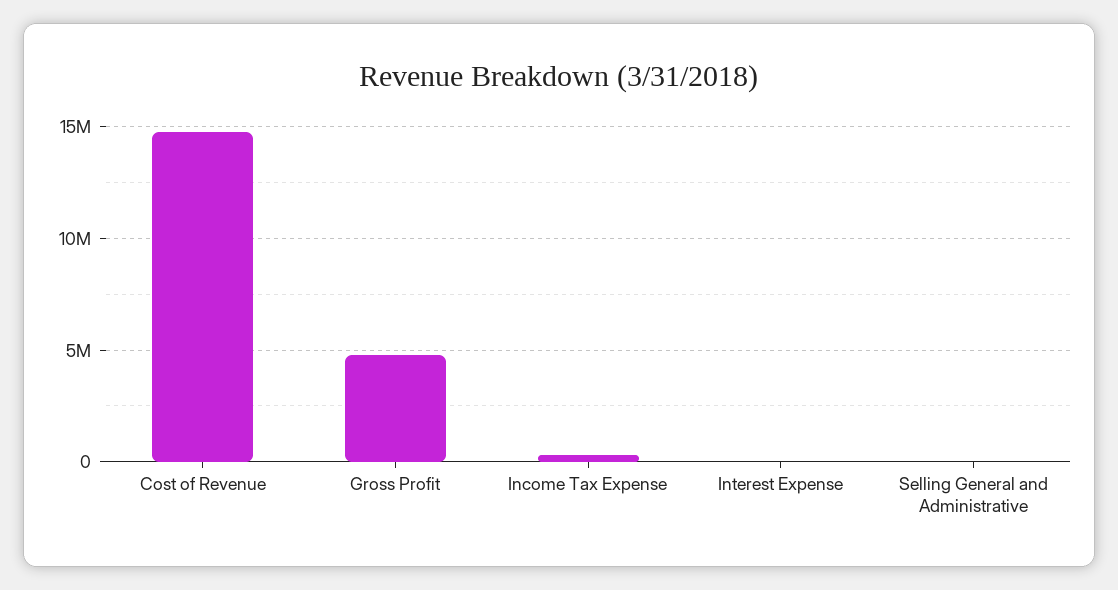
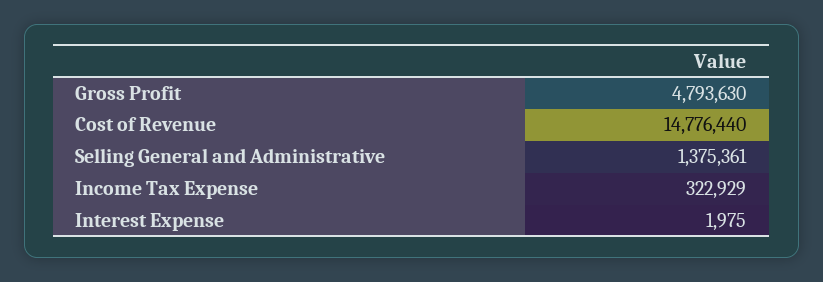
Selling General and Administrative: 0 -> 1375361

